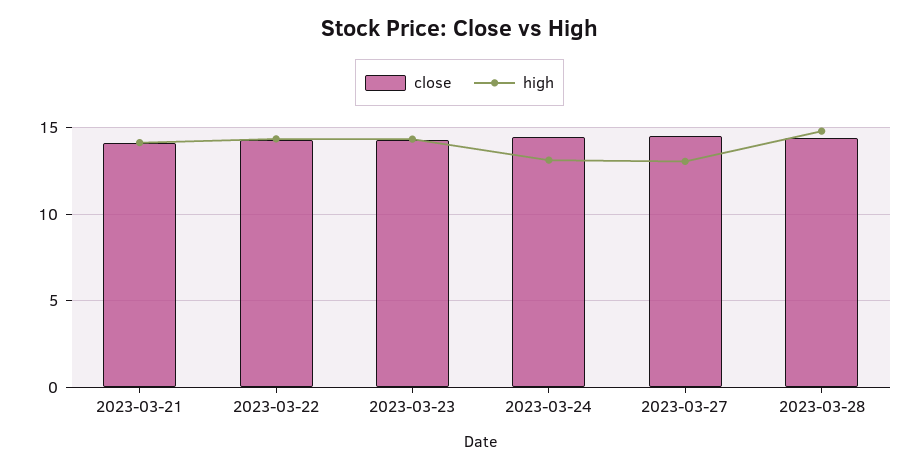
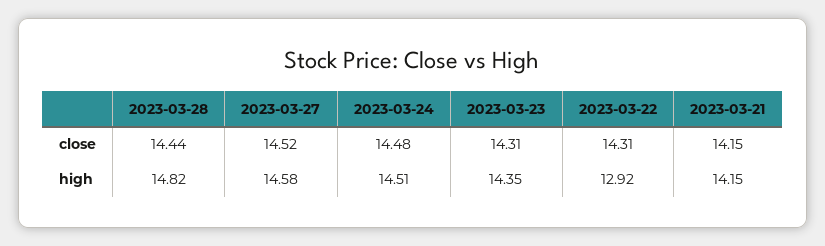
high, 2023-03-22: 14.5 -> 12.92
high, 2023-03-24: 13 -> 14.51
high, 2023-03-27: 13 -> 14.58

